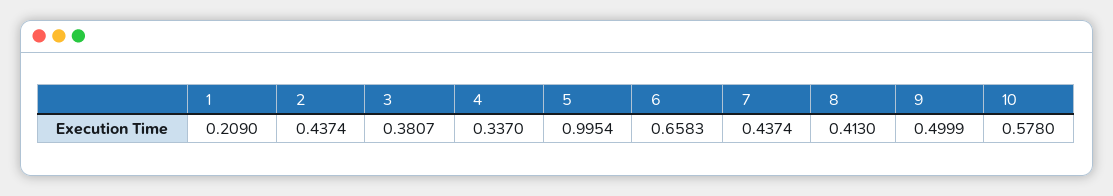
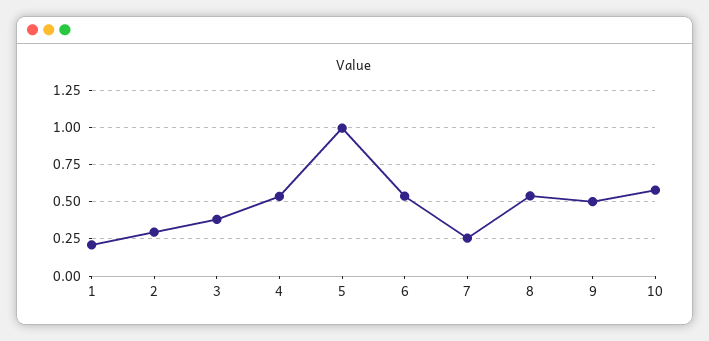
2: 0.4374 -> 0.3
4: 0.337 -> 0.55
6: 0.6583 -> 0.55
7: 0.4374 -> 0.25
8: 0.413 -> 0.55

